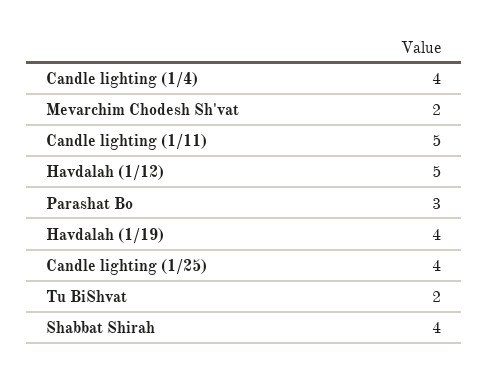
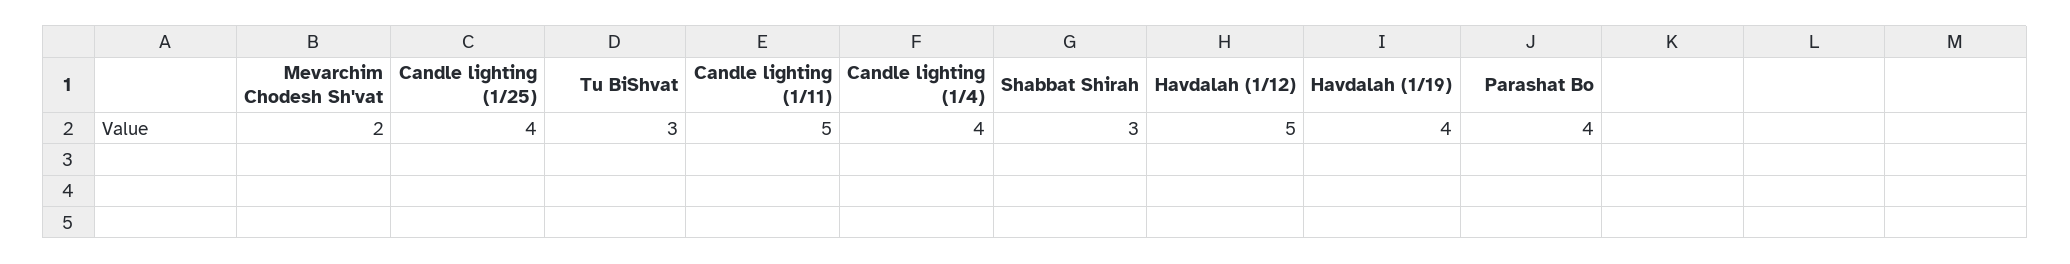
Parashat Bo: 3 -> 4
Tu BiShvat: 2 -> 3
Shabbat Shirah: 4 -> 3

